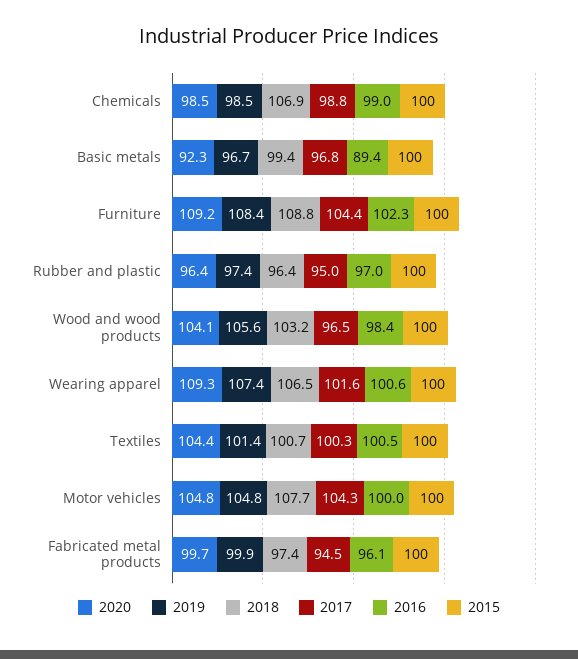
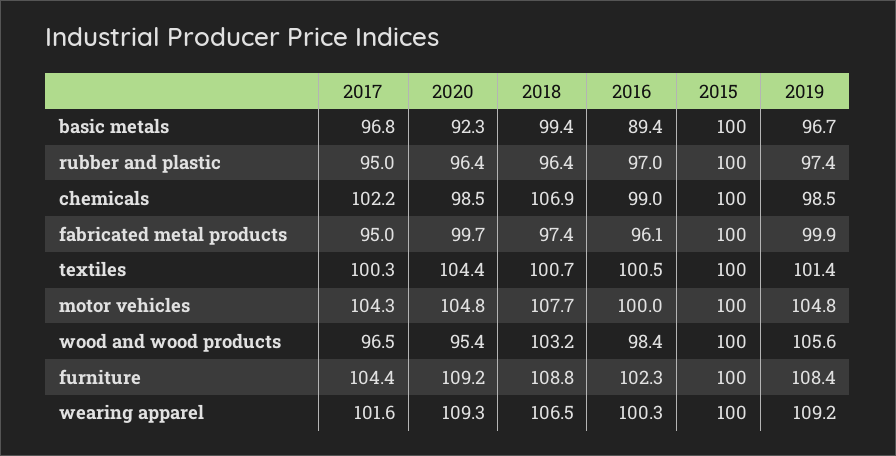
2017, Chemicals: 98.8 -> 102.2
2020, Wood and wood products: 104.1 -> 95.4
2019, Wearing apparel: 107.4 -> 109.2
2016, Wearing apparel: 100.6 -> 100.3
2017, Fabricated metal products: 94.5 -> 95

